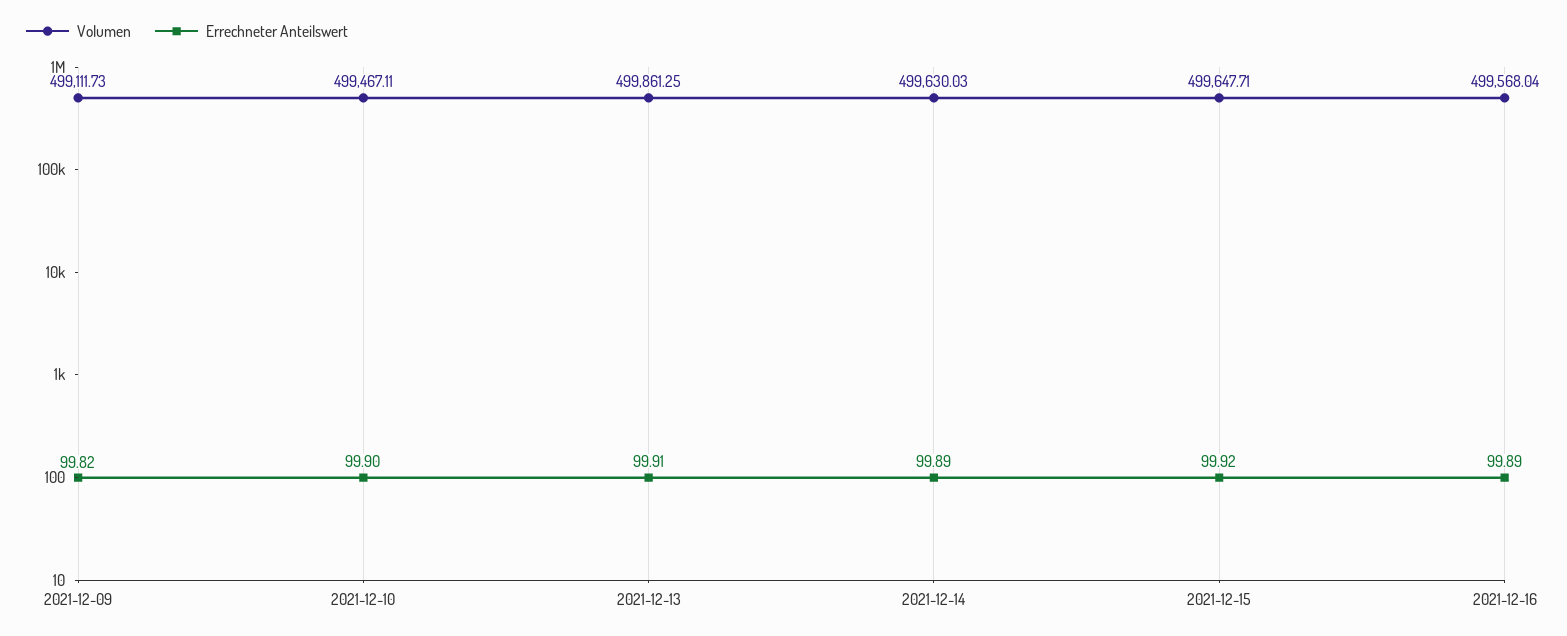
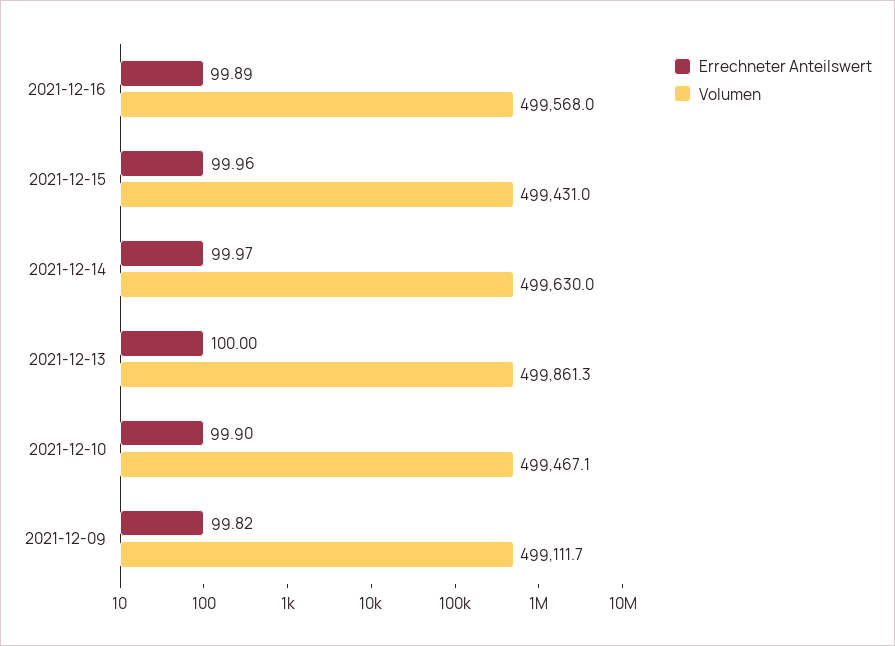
Errechneter Anteilswert, 2021-12-13: 99.91 -> 100
Errechneter Anteilswert, 2021-12-14: 99.89 -> 99.97
Volumen, 2021-12-15: 499647.71 -> 499431
Errechneter Anteilswert, 2021-12-15: 99.92 -> 99.96

